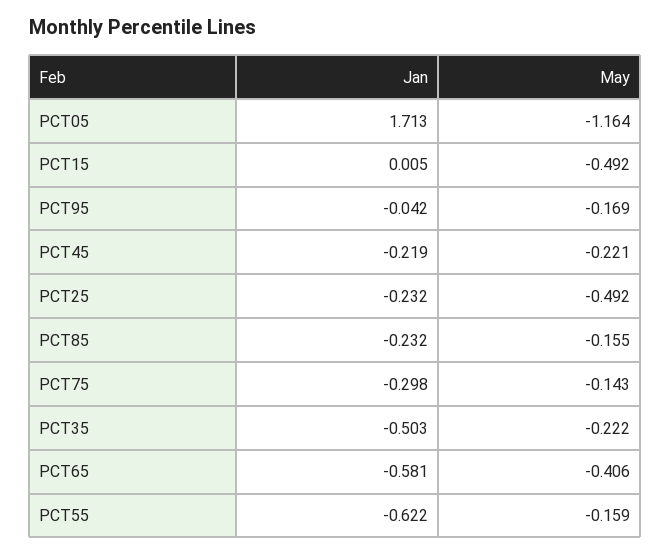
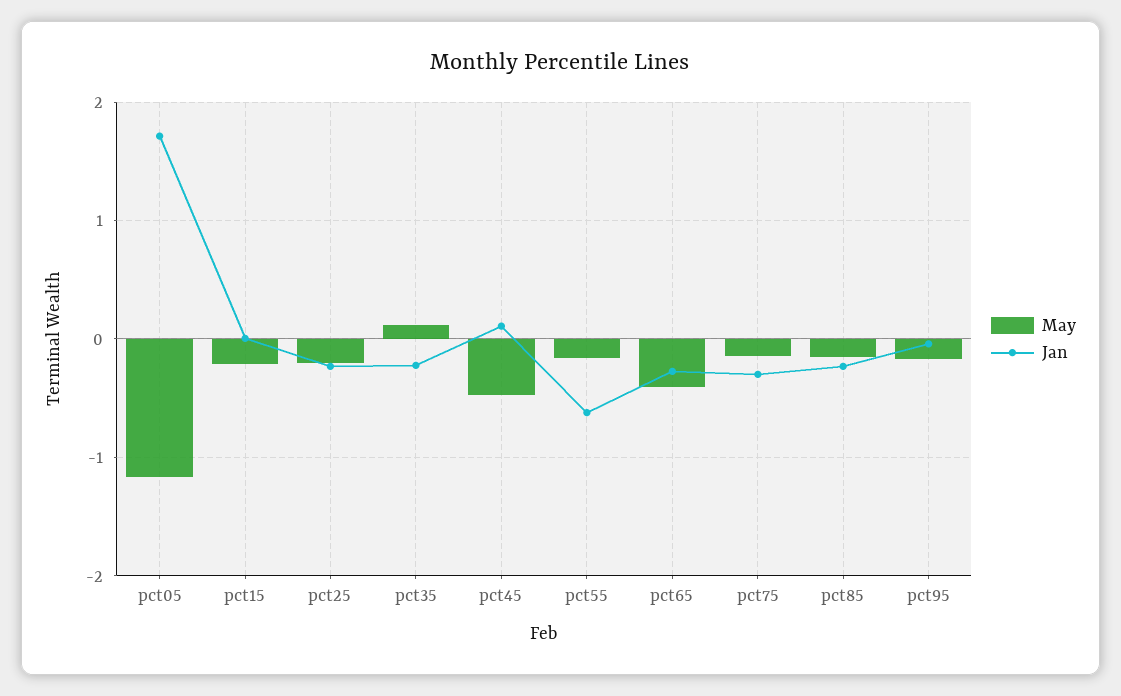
May, PCT15: -0.492 -> -0.2
Jan, PCT45: -0.219 -> 0.1
May, PCT45: -0.221 -> -0.5
May, PCT25: -0.492 -> -0.2
Jan, PCT35: -0.503 -> -0.2
May, PCT35: -0.222 -> 0.1
Jan, PCT65: -0.581 -> -0.3

